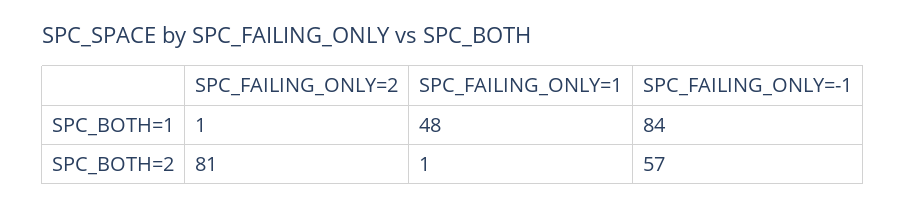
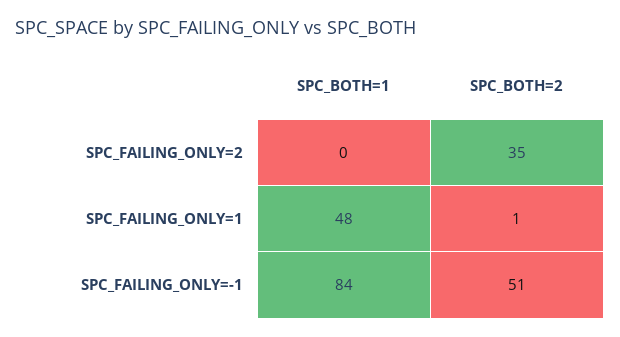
SPC_FAILING_ONLY=2, SPC_BOTH=1: 1 -> 0
SPC_FAILING_ONLY=2, SPC_BOTH=2: 81 -> 35
SPC_FAILING_ONLY=-1, SPC_BOTH=2: 57 -> 51

